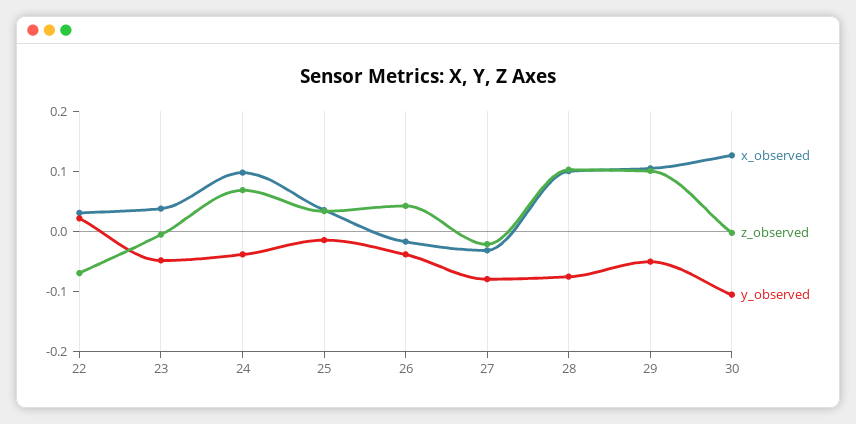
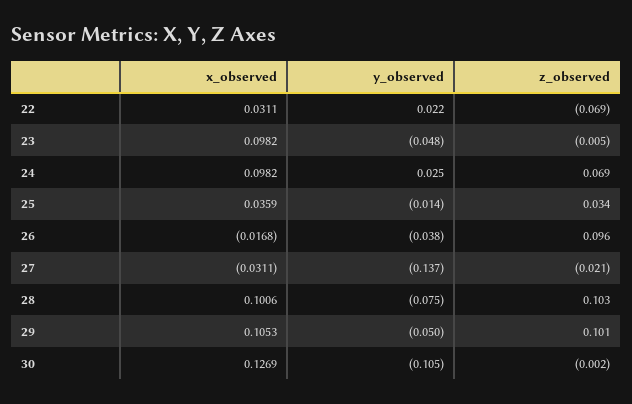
x_observed, 23: 0.04 -> 0.0982
y_observed, 24: -0.04 -> 0.025
z_observed, 26: 0.04 -> 0.096
y_observed, 27: -0.08 -> -0.137

